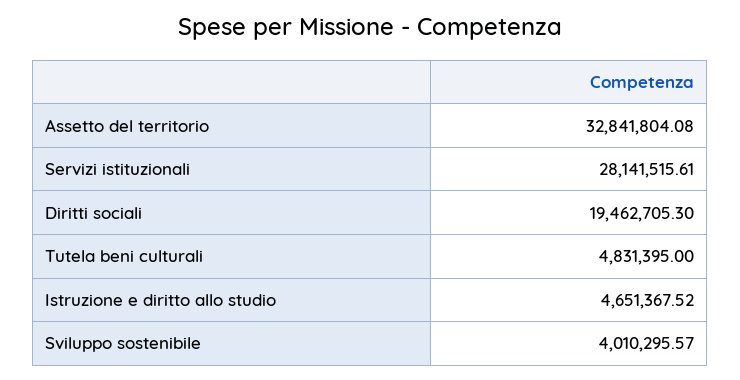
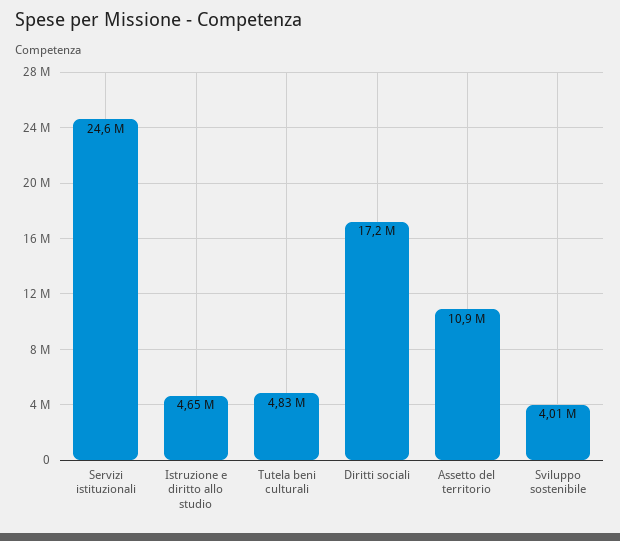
Assetto del territorio: 32841804.08 -> 10900000
Servizi istituzionali: 28141515.61 -> 24600000
Diritti sociali: 19462705.3 -> 17200000

